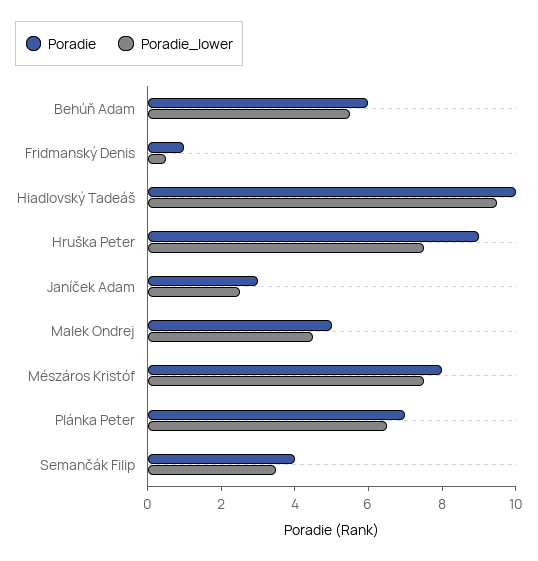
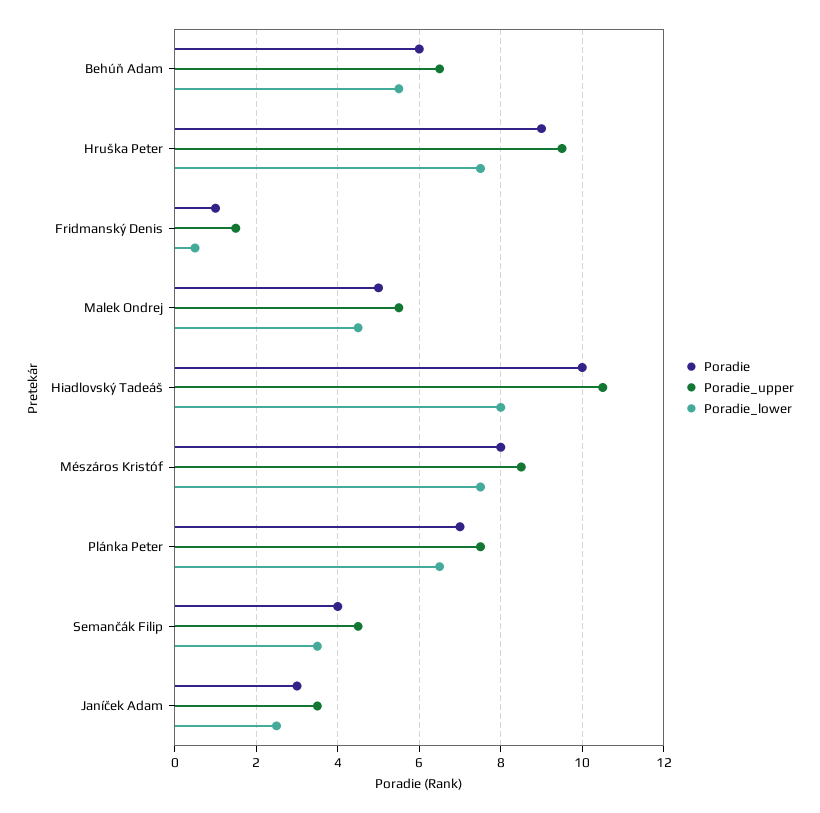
Poradie_lower, Hiadlovský Tadeáš: 9.5 -> 8
Poradie_upper, Behúň Adam: none -> 6.5
Poradie_upper, Hruška Peter: none -> 9.5
Poradie_upper, Fridmanský Denis: none -> 1.5
Poradie_upper, Malek Ondrej: none -> 5.5
Poradie_upper, Hiadlovský Tadeáš: none -> 10.5
Poradie_upper, Mészáros Kristóf: none -> 8.5
Poradie_upper, Plánka Peter: none -> 7.5
Poradie_upper, Semančák Filip: none -> 4.5
Poradie_upper, Janíček Adam: none -> 3.5

